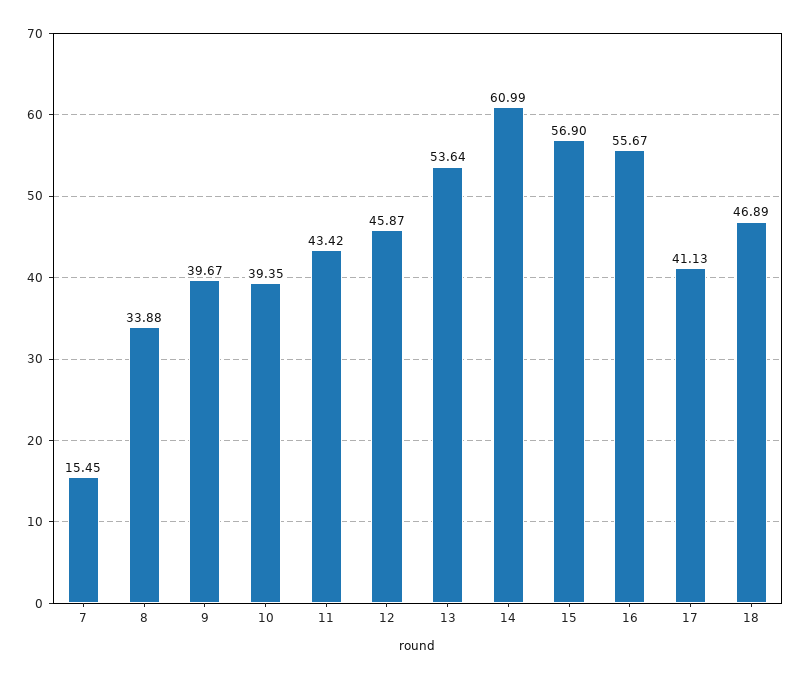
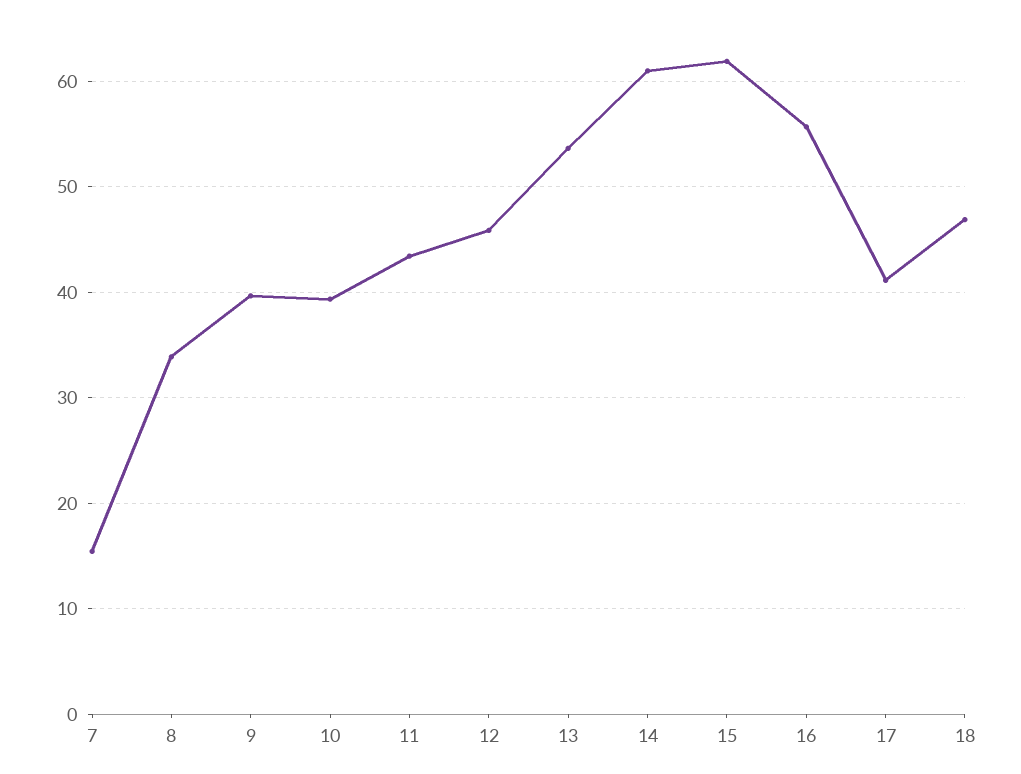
15: 56.9 -> 62

